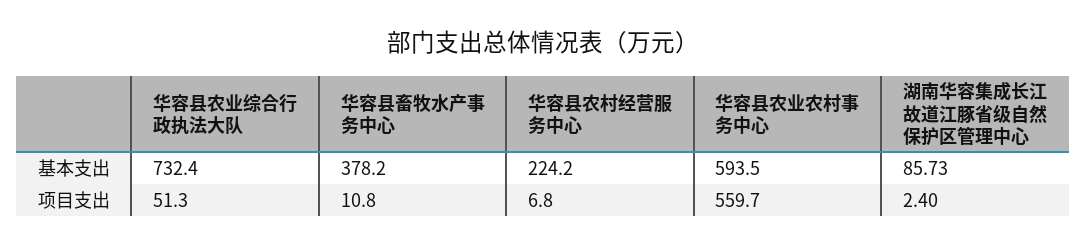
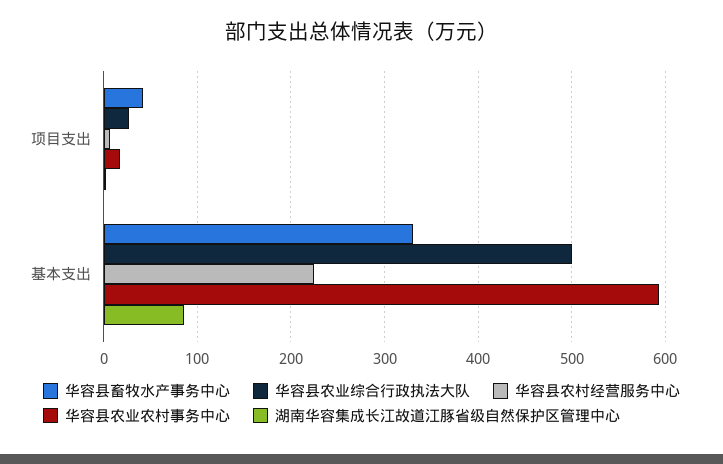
华容县农业综合行政执法大队, 基本支出: 732.4 -> 500
华容县畜牧水产事务中心, 基本支出: 378.2 -> 330
华容县农业综合行政执法大队, 项目支出: 51.3 -> 30
华容县畜牧水产事务中心, 项目支出: 10.8 -> 40
华容县农业农村事务中心, 项目支出: 559.7 -> 20

